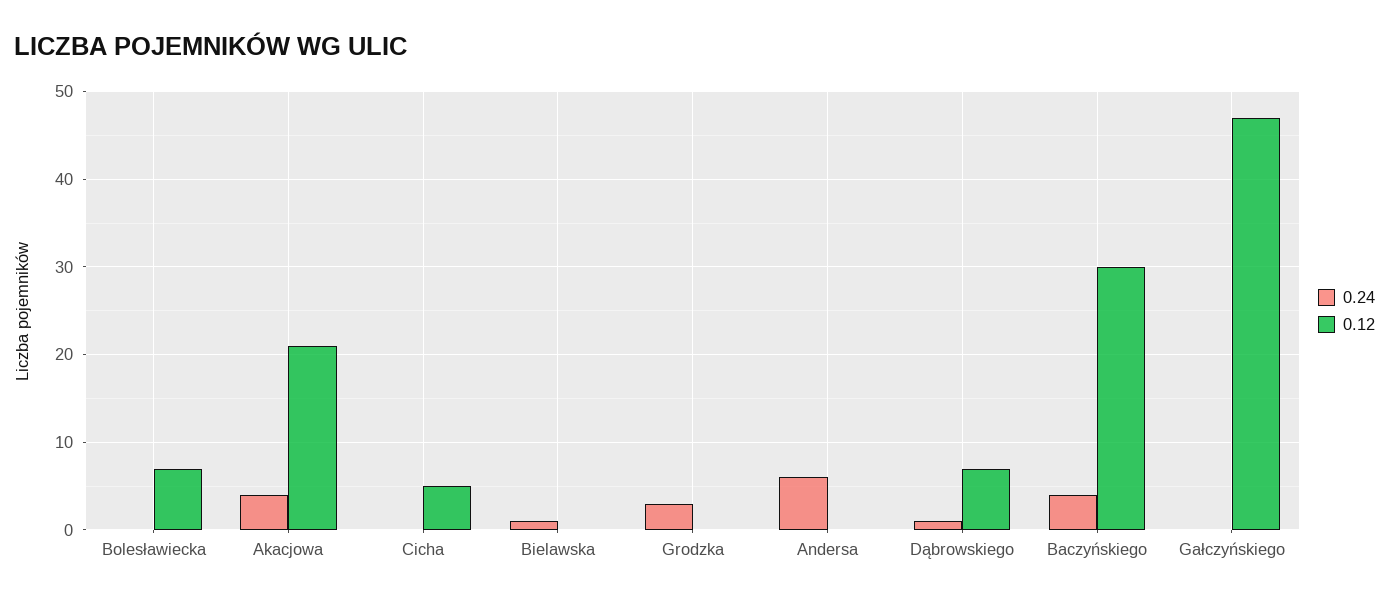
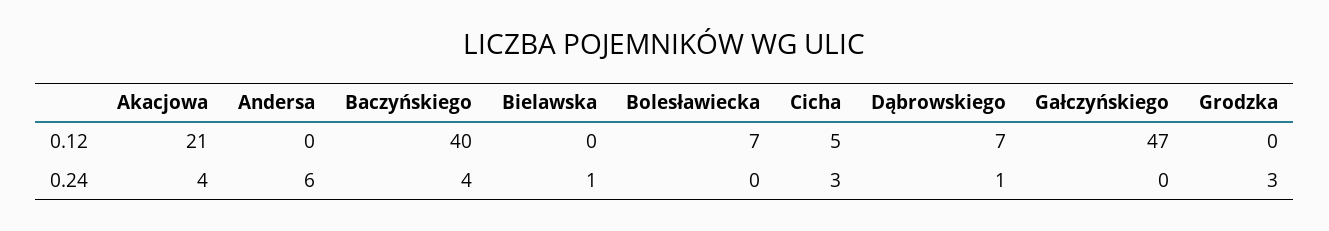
0.24, Cicha: 0 -> 3
0.12, Baczyńskiego: 30 -> 40

